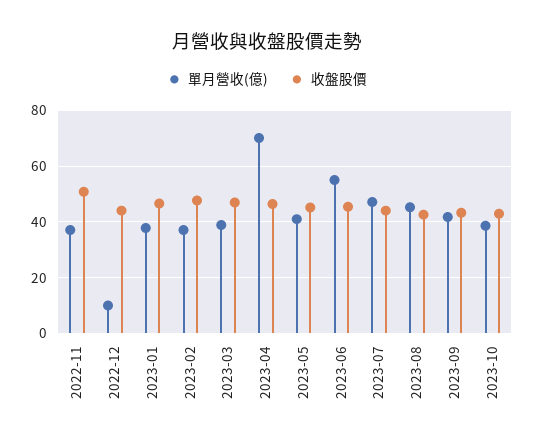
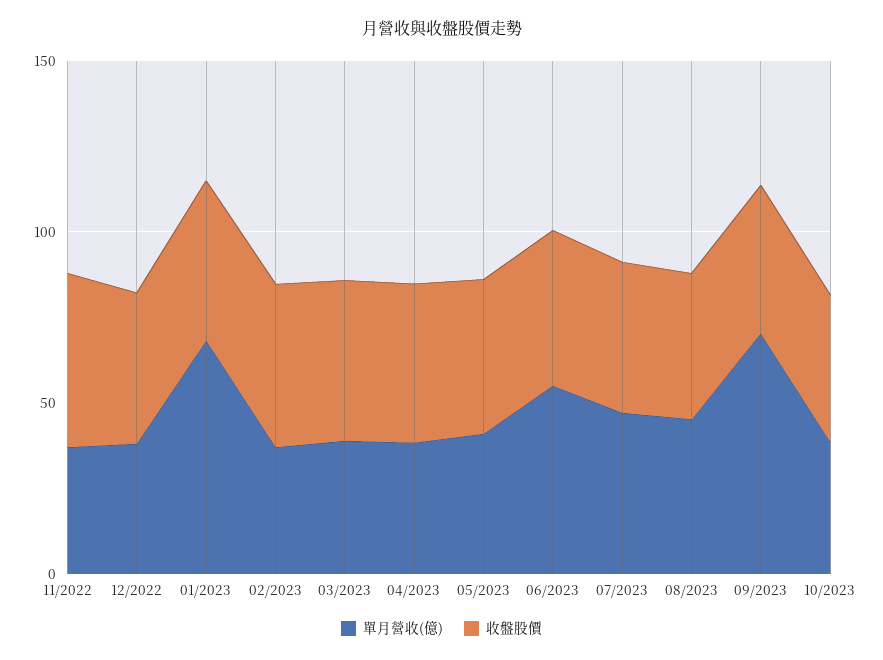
單月營收(億), 2022-12: 10 -> 40
單月營收(億), 2023-01: 37.5 -> 70
單月營收(億), 2023-04: 70 -> 40
單月營收(億), 2023-09: 42.5 -> 70

